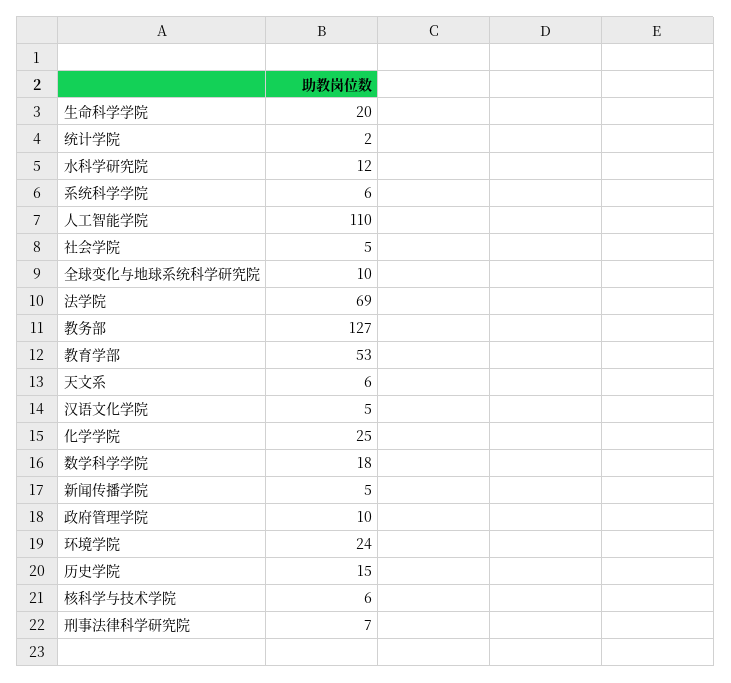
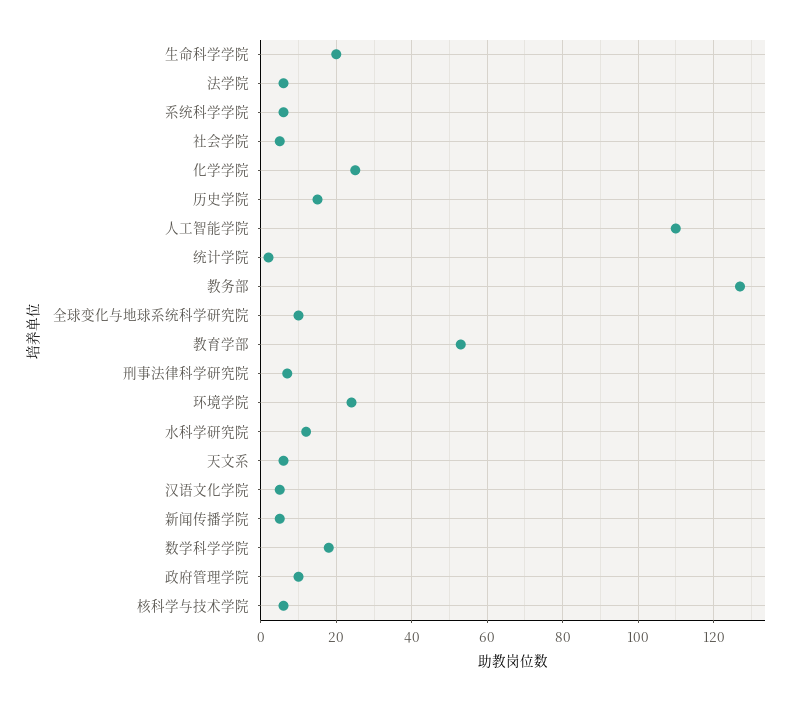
法学院: 69 -> 5

